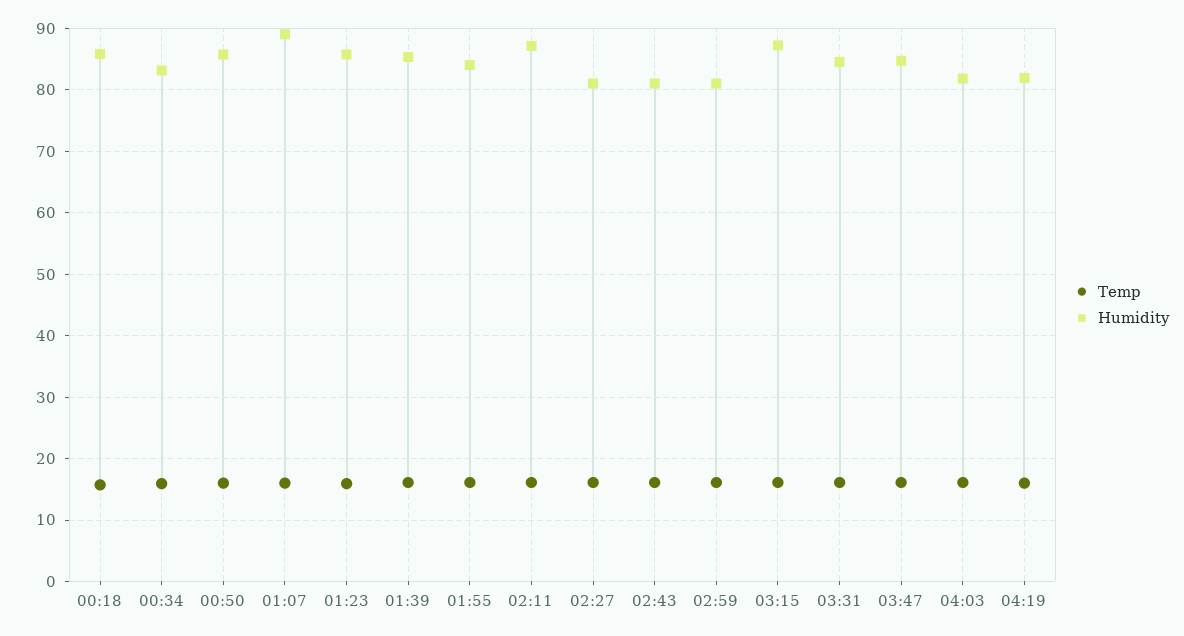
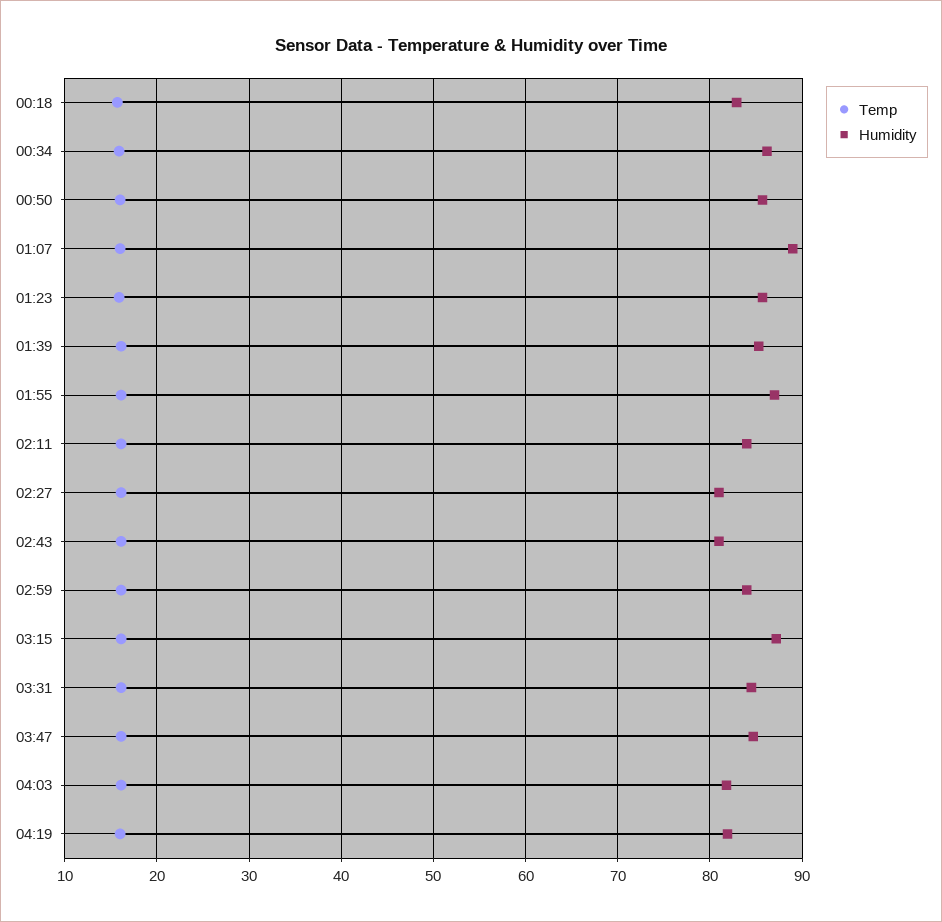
Humidity, 00:18: 86 -> 83
Humidity, 00:34: 83 -> 86
Humidity, 01:55: 84 -> 87
Humidity, 02:11: 87 -> 84
Humidity, 02:59: 81 -> 84

